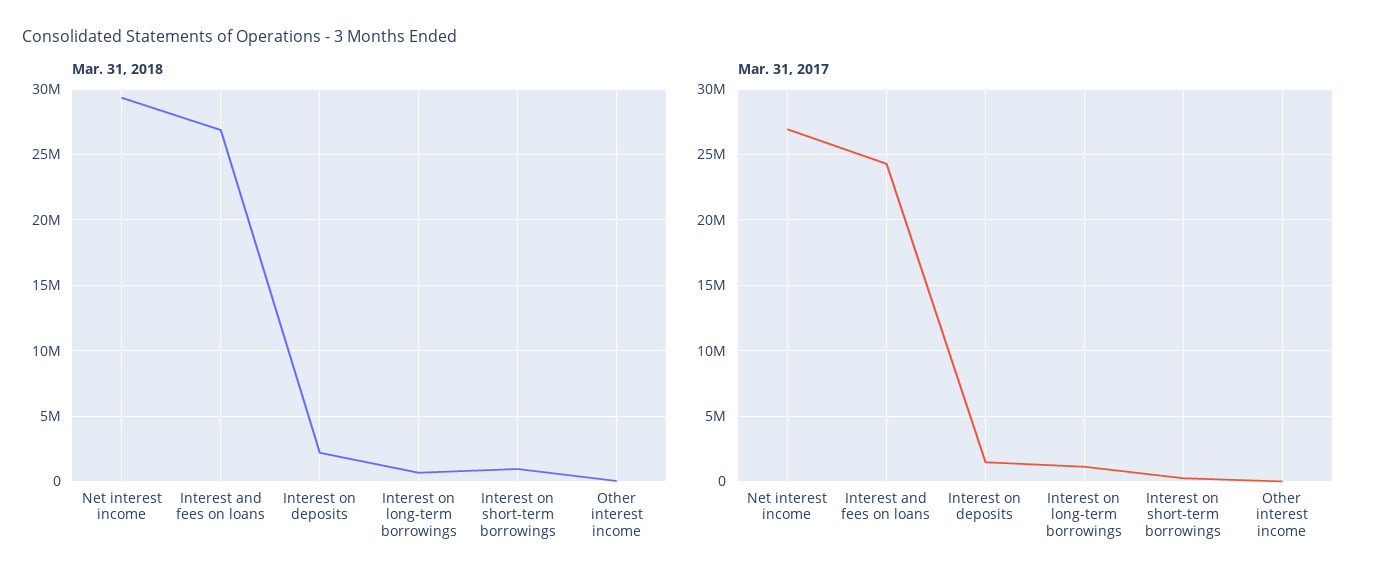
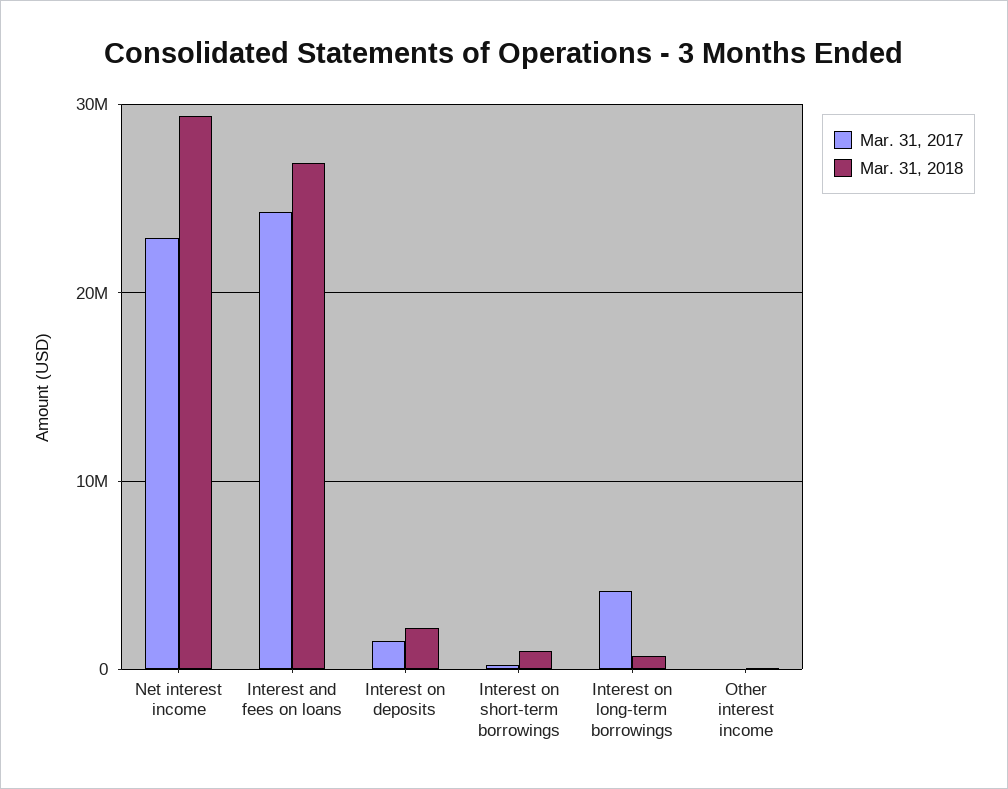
Mar. 31, 2017, Net interest income: 27000000 -> 23000000
Mar. 31, 2017, Interest on long-term borrowings: 1000000 -> 4000000

